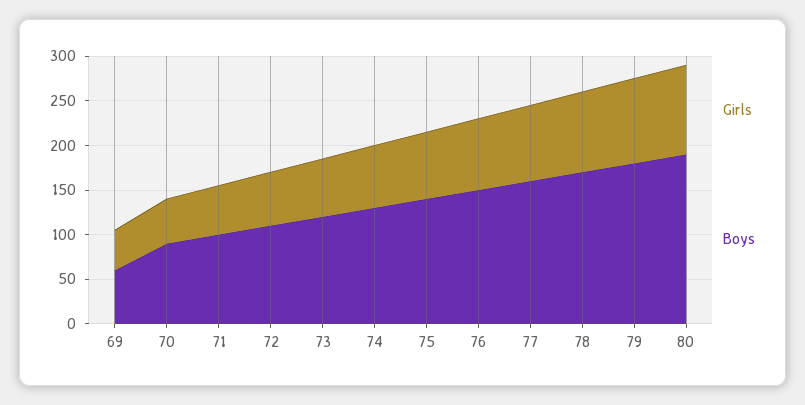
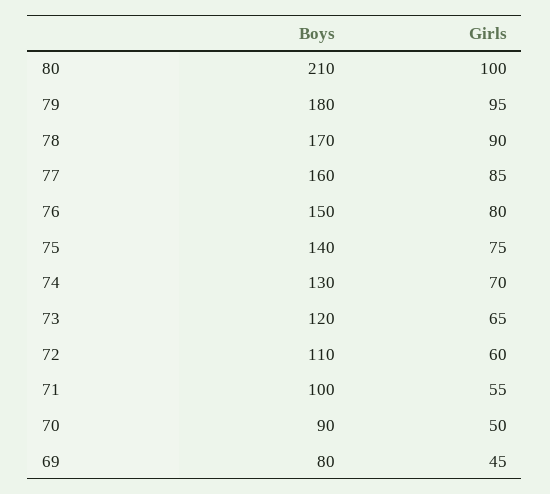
Boys, 69: 60 -> 80
Boys, 80: 190 -> 210

